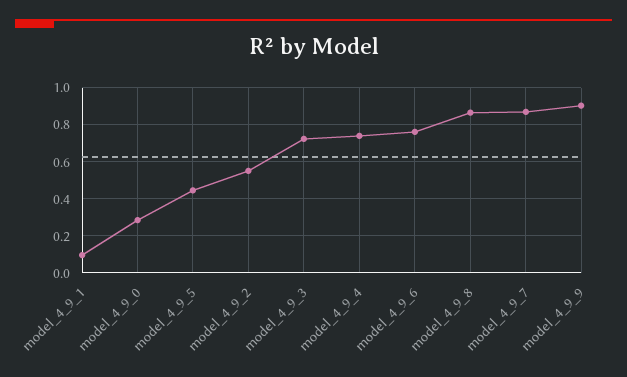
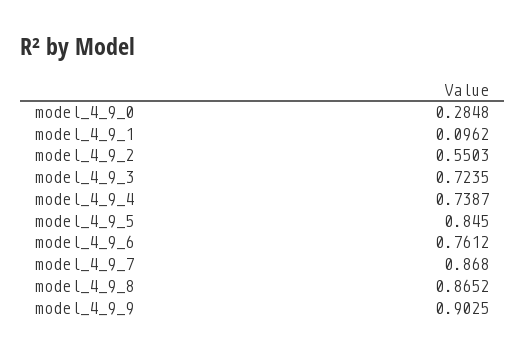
model_4_9_5: 0.45 -> 0.845

